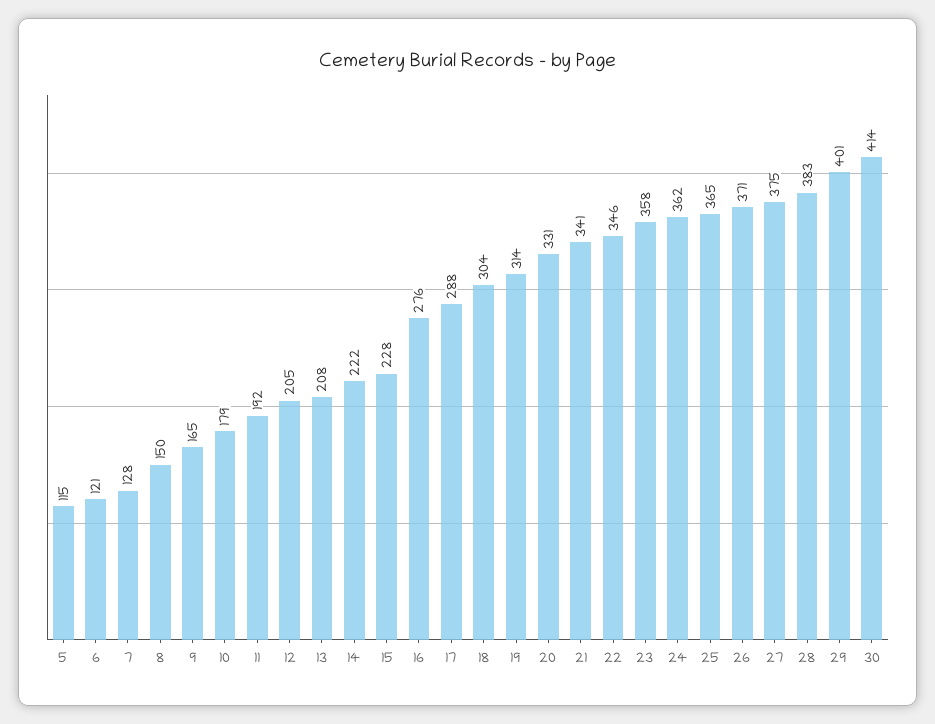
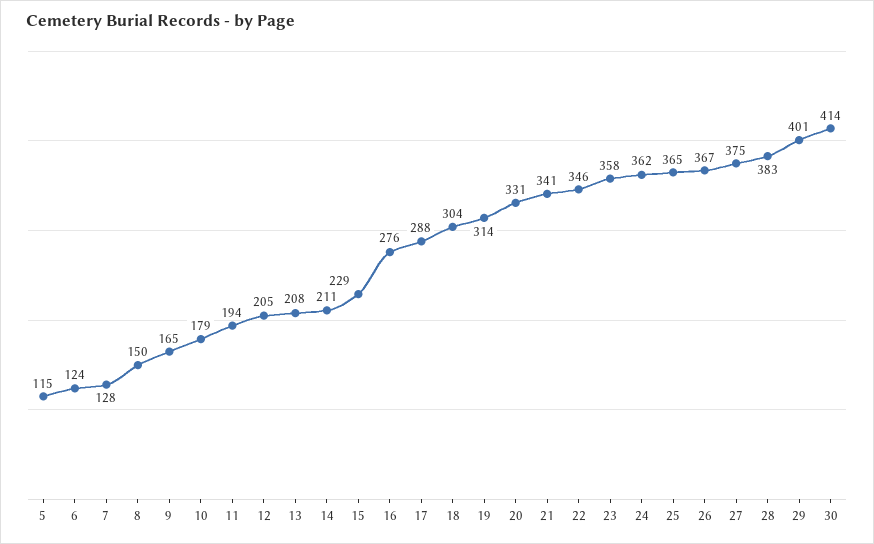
6: 121 -> 124
11: 192 -> 194
14: 222 -> 211
15: 228 -> 229
26: 371 -> 367

